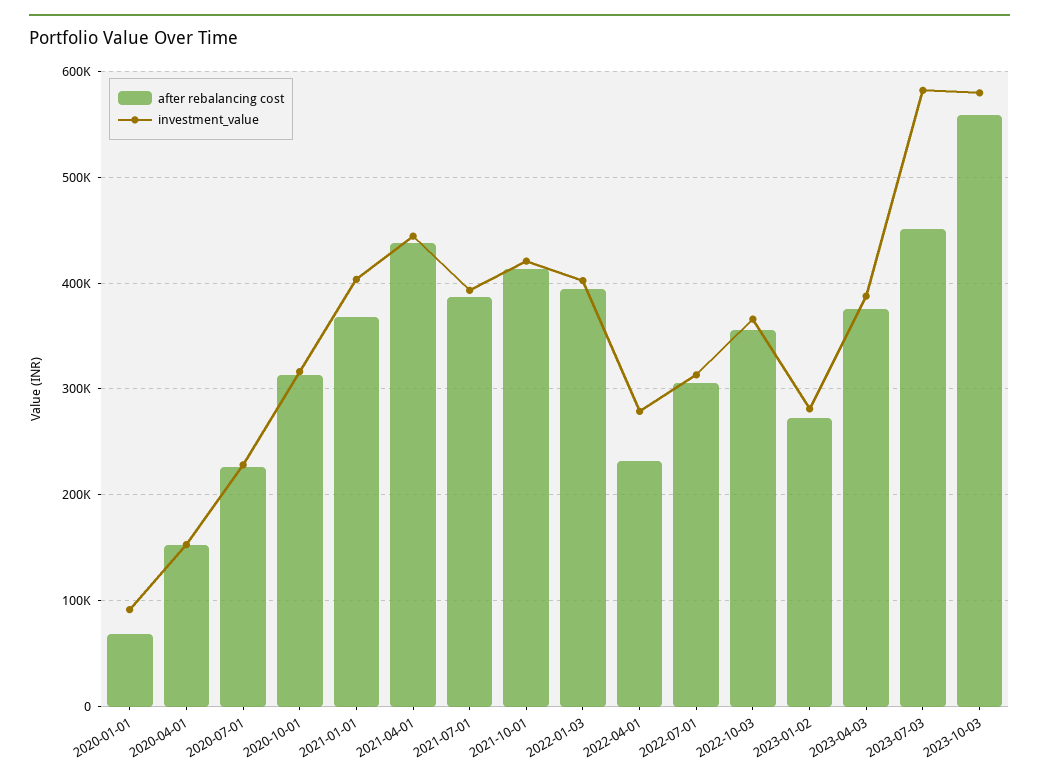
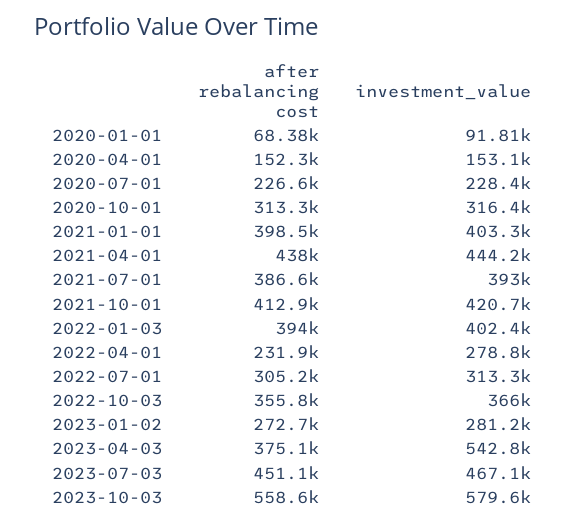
after rebalancing cost, 2021-01-01: 370000 -> 398500
investment_value, 2023-04-03: 390000 -> 542800
investment_value, 2023-07-03: 580000 -> 467100

